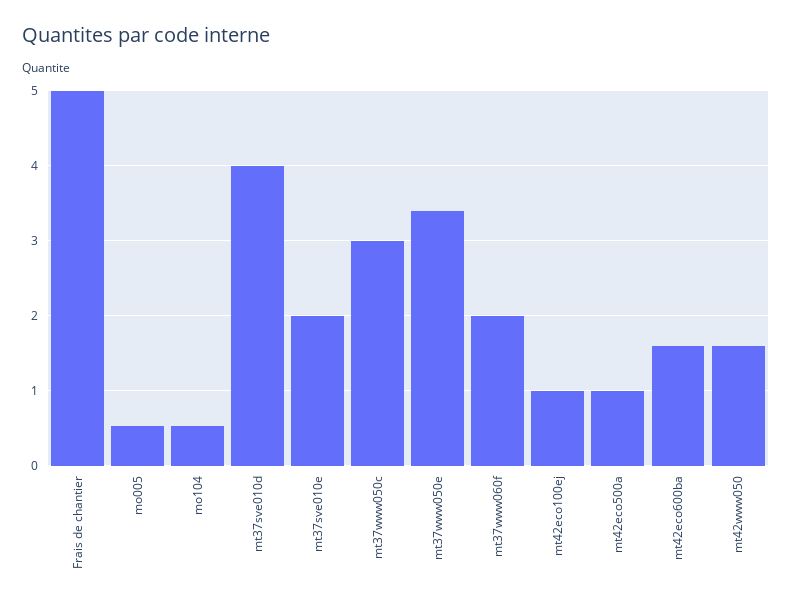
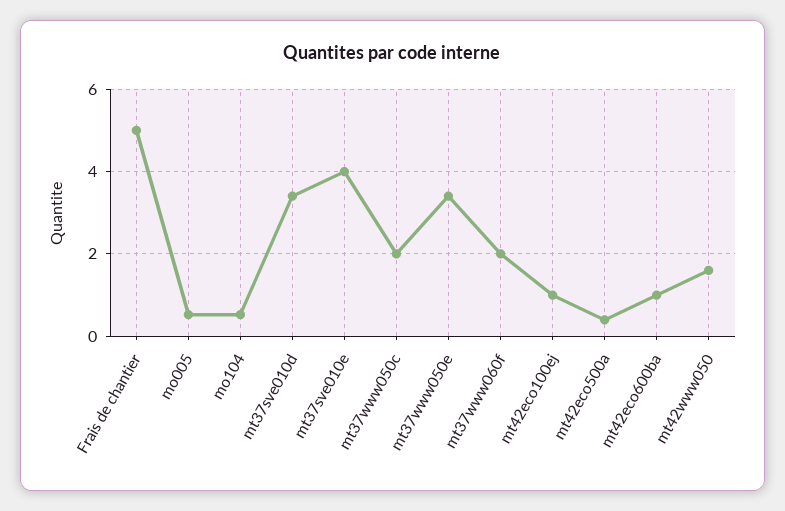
mt37sve010d: 4 -> 3.4
mt37sve010e: 2 -> 4
mt37www050c: 3 -> 2
mt42eco500a: 1 -> 0.4
mt42eco600ba: 1.6 -> 1

